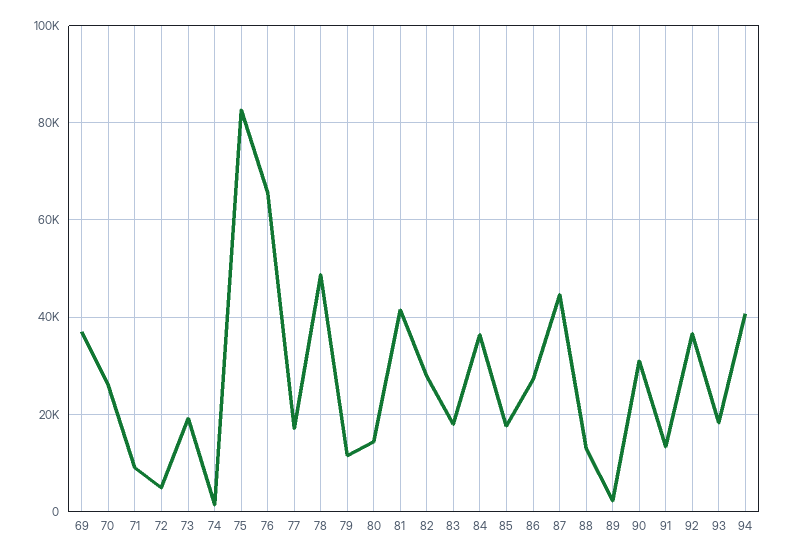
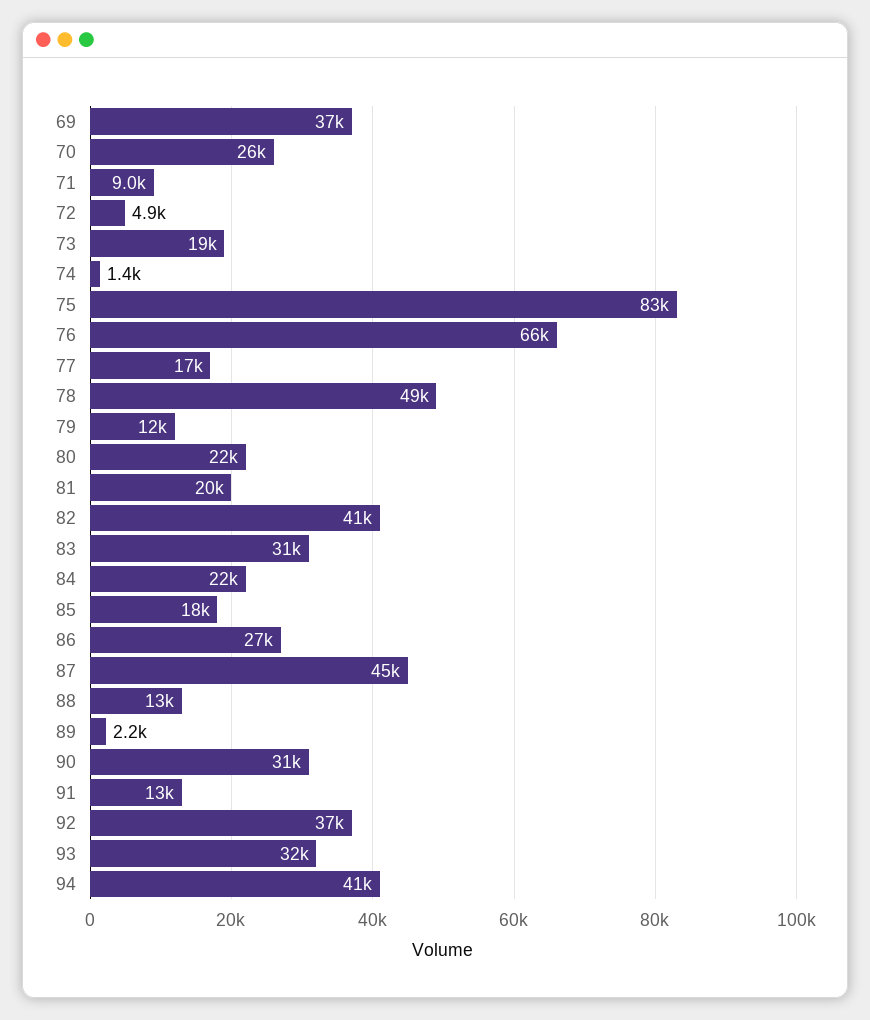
80: 14000 -> 22000
81: 42000 -> 20000
82: 28000 -> 41000
83: 18000 -> 31000
84: 36000 -> 22000
93: 18000 -> 32000

